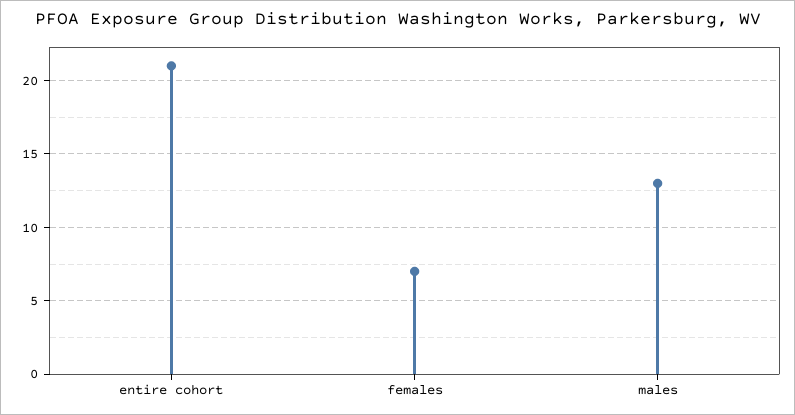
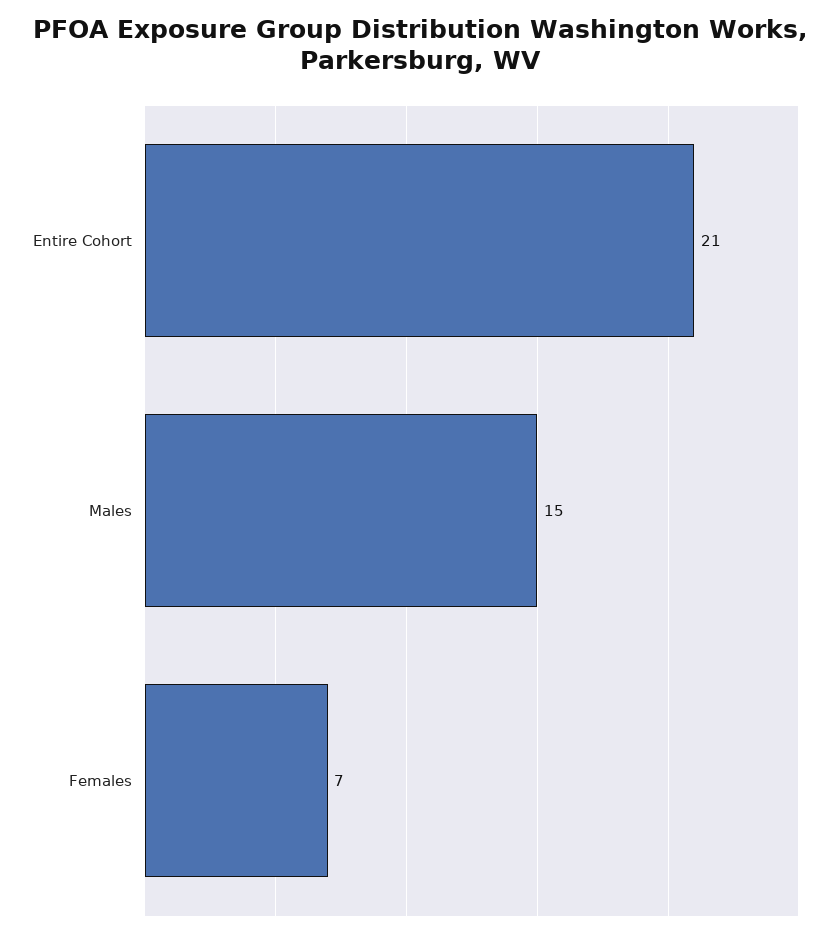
males: 13 -> 15

